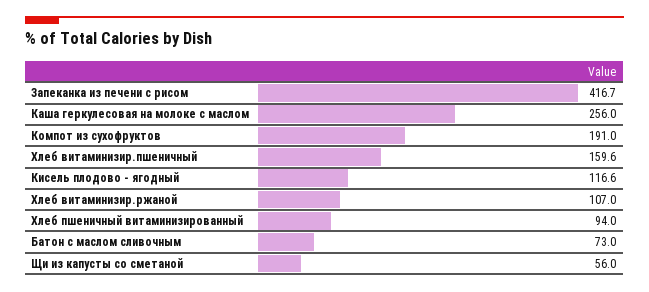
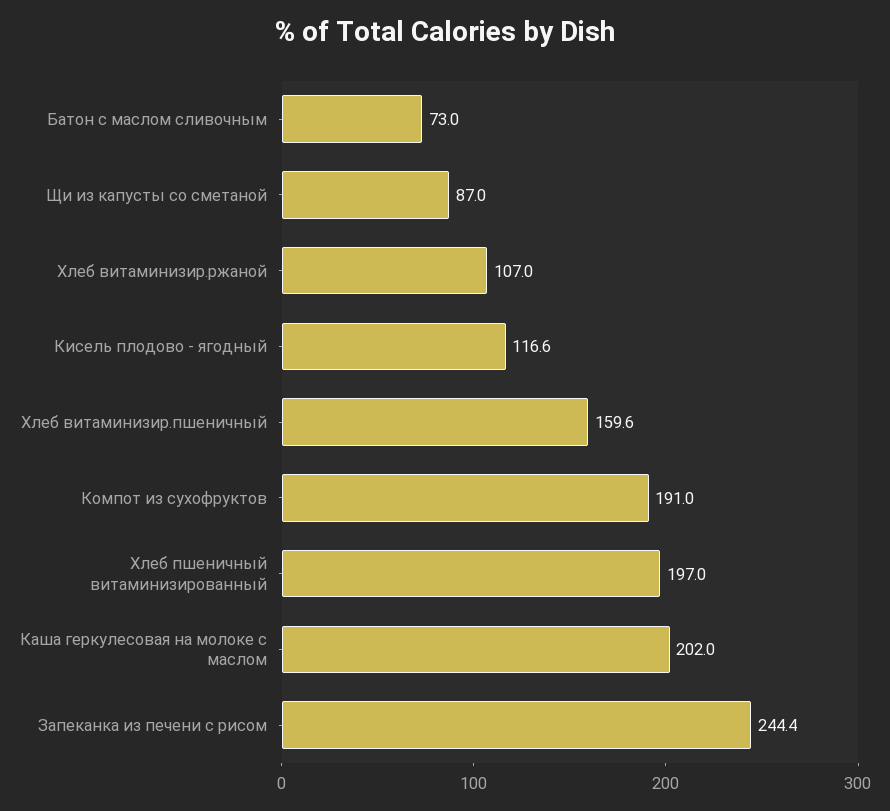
Запеканка из печени с рисом: 416.7 -> 244.4
Каша геркулесовая на молоке с маслом: 256 -> 202
Хлеб пшеничный витаминизированный: 94 -> 197
Щи из капусты со сметаной: 56 -> 87

